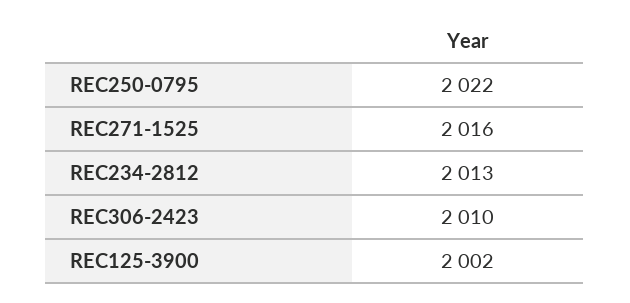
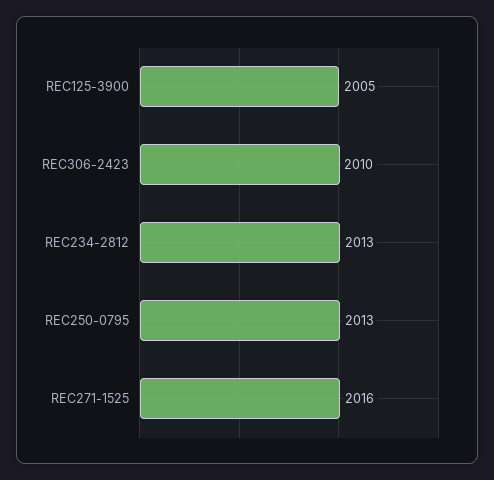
REC250-0795: 2022 -> 2013
REC125-3900: 2002 -> 2005

